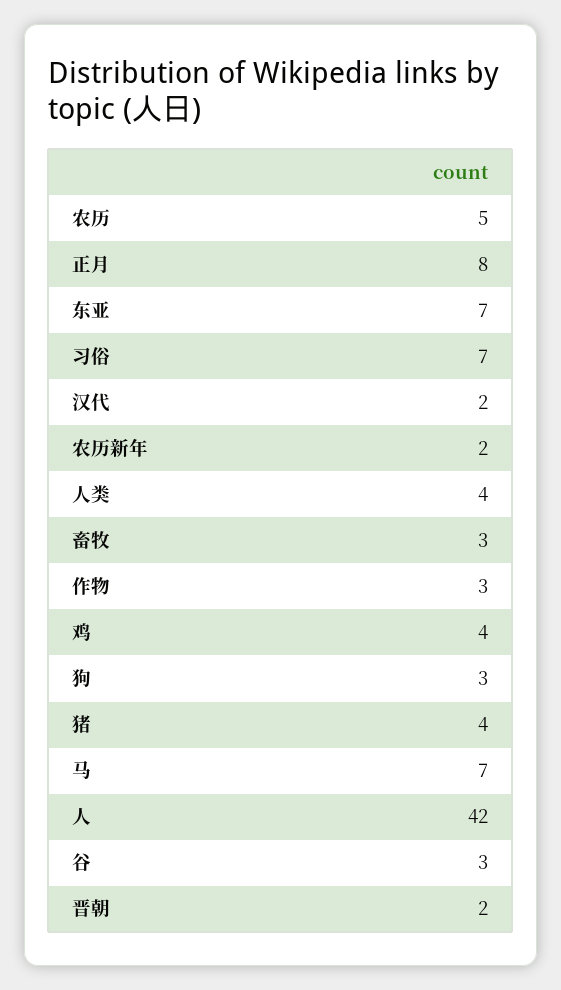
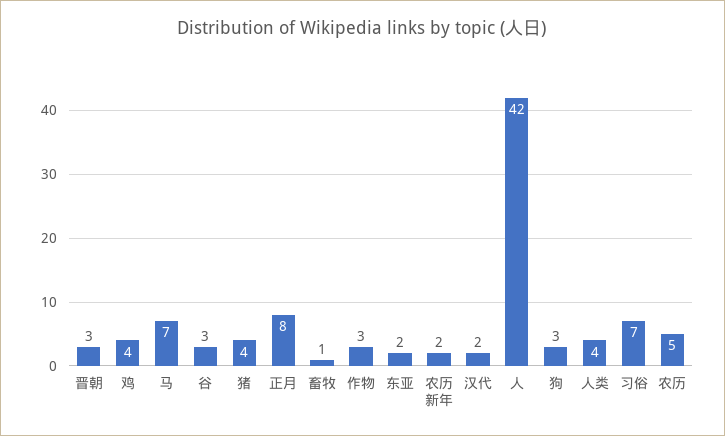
东亚: 7 -> 2
畜牧: 3 -> 1
晋朝: 2 -> 3

